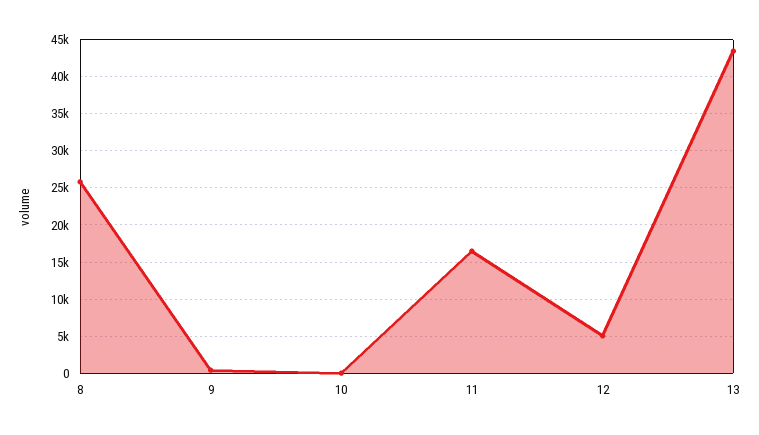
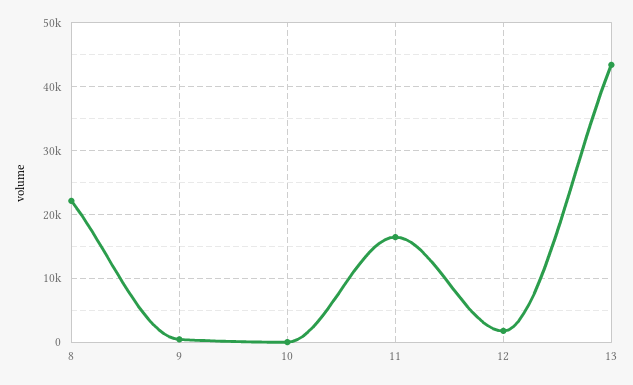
8: 26000 -> 22000
12: 5000 -> 2000

